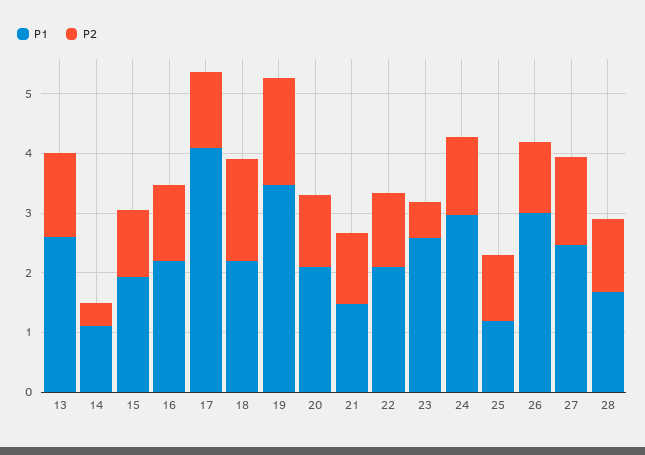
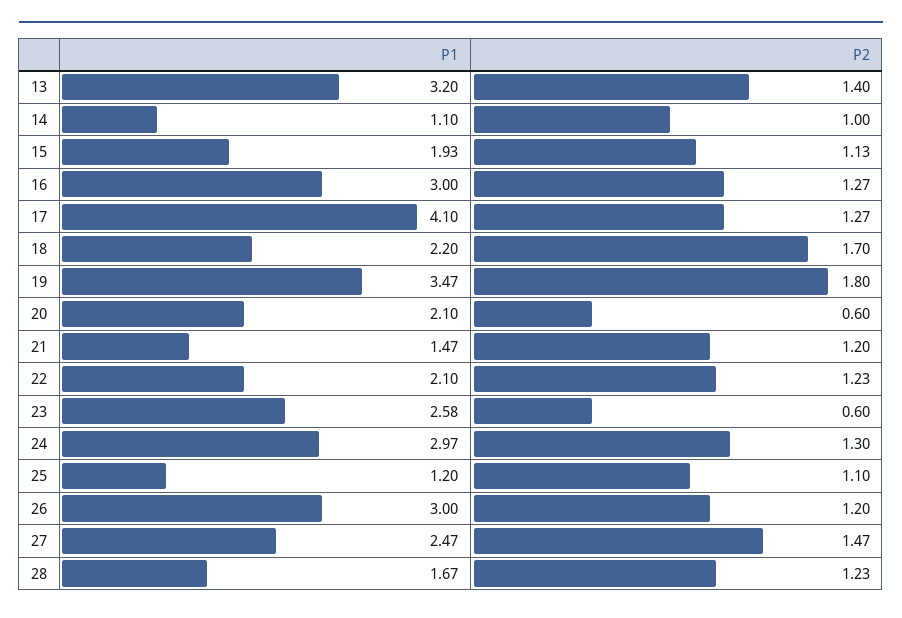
P1, 13: 2.6 -> 3.2
P2, 14: 0.4 -> 1
P1, 16: 2.2 -> 3
P2, 20: 1.2 -> 0.6

